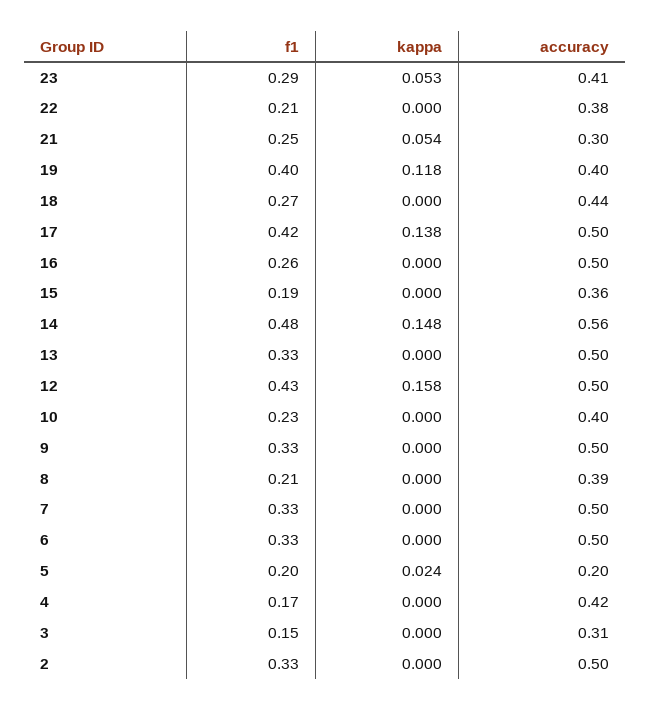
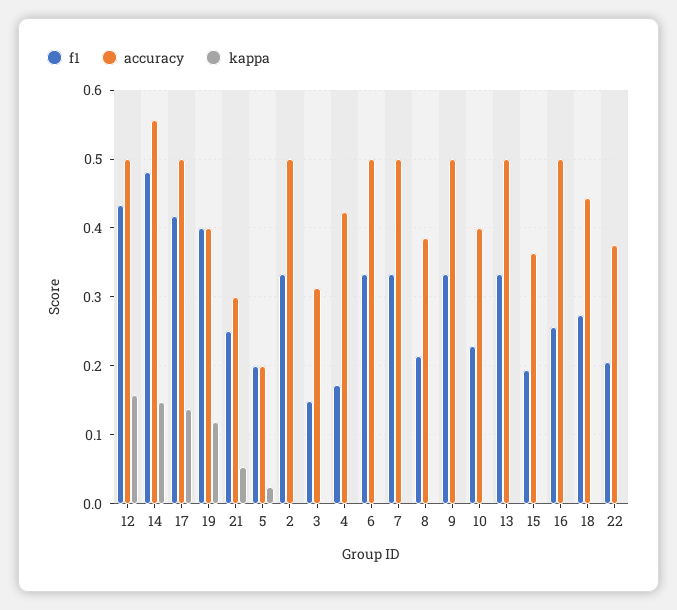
f1, 23: 0.29 -> none
kappa, 23: 0.053 -> none
accuracy, 23: 0.41 -> none

